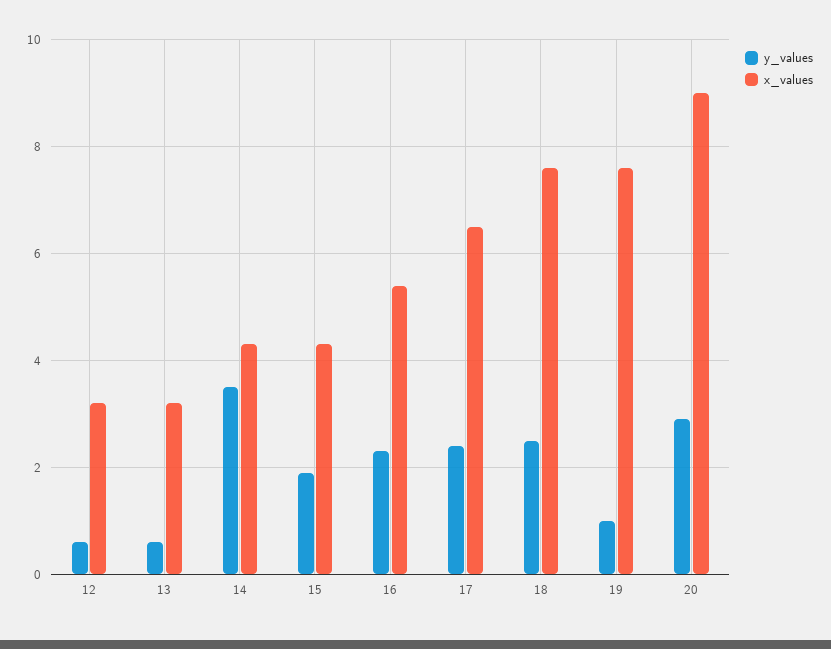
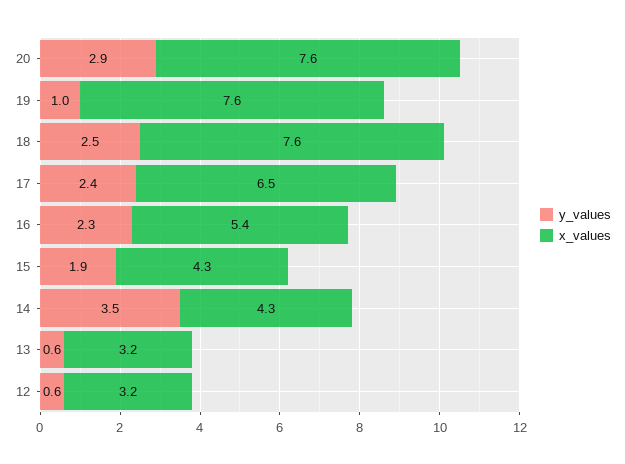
x_values, 20: 9 -> 7.6

